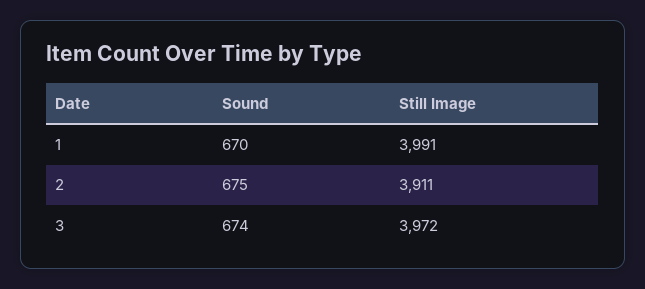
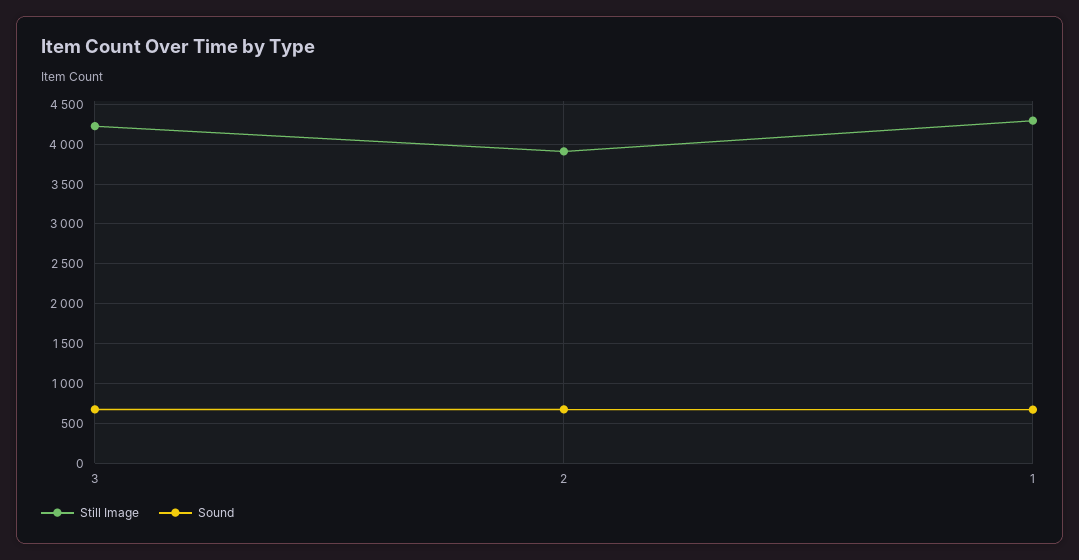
Still Image, 1: 3991 -> 4300
Still Image, 3: 3972 -> 4200

